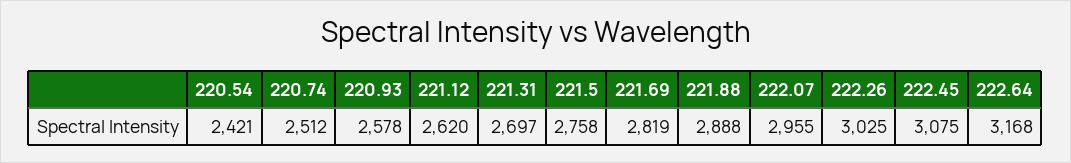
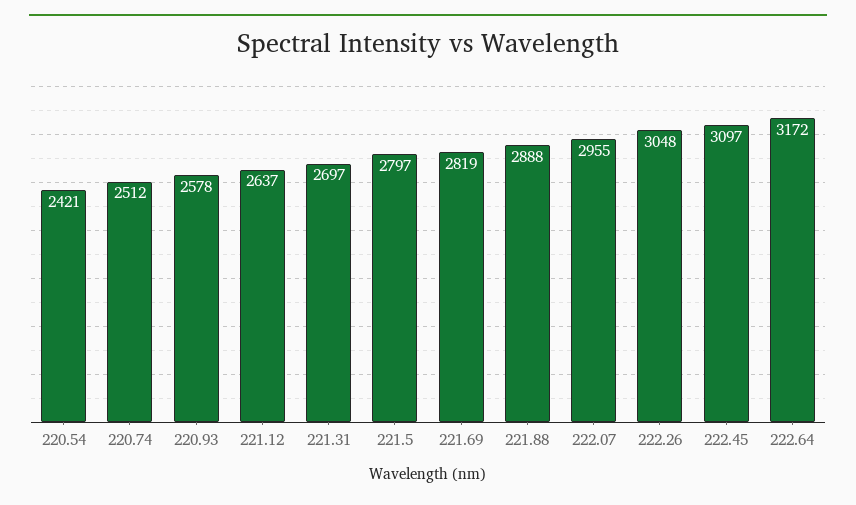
221.12: 2620 -> 2637
221.5: 2758 -> 2797
222.26: 3025 -> 3048
222.45: 3075 -> 3097
222.64: 3168 -> 3172

